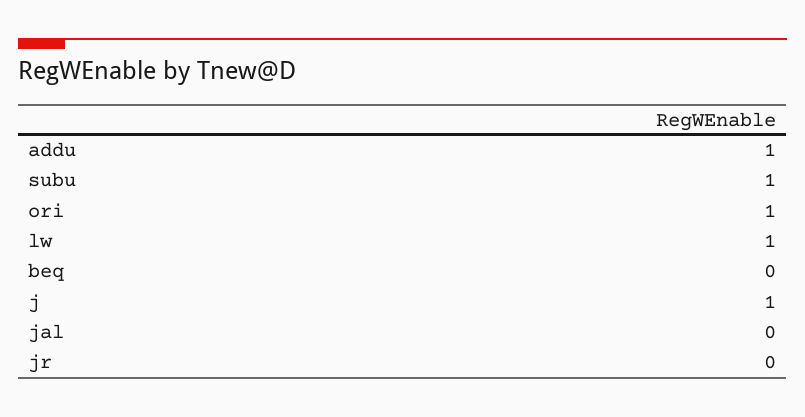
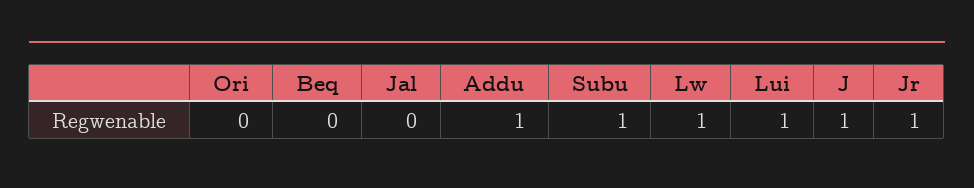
ori: 1 -> 0
jr: 0 -> 1
Lui: none -> 1

